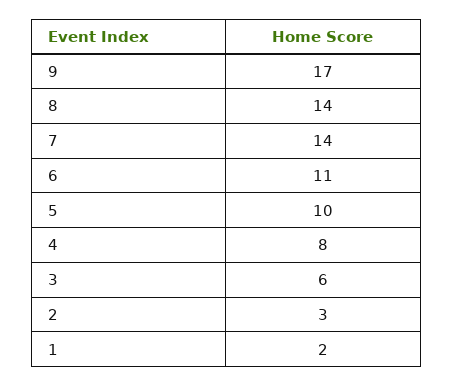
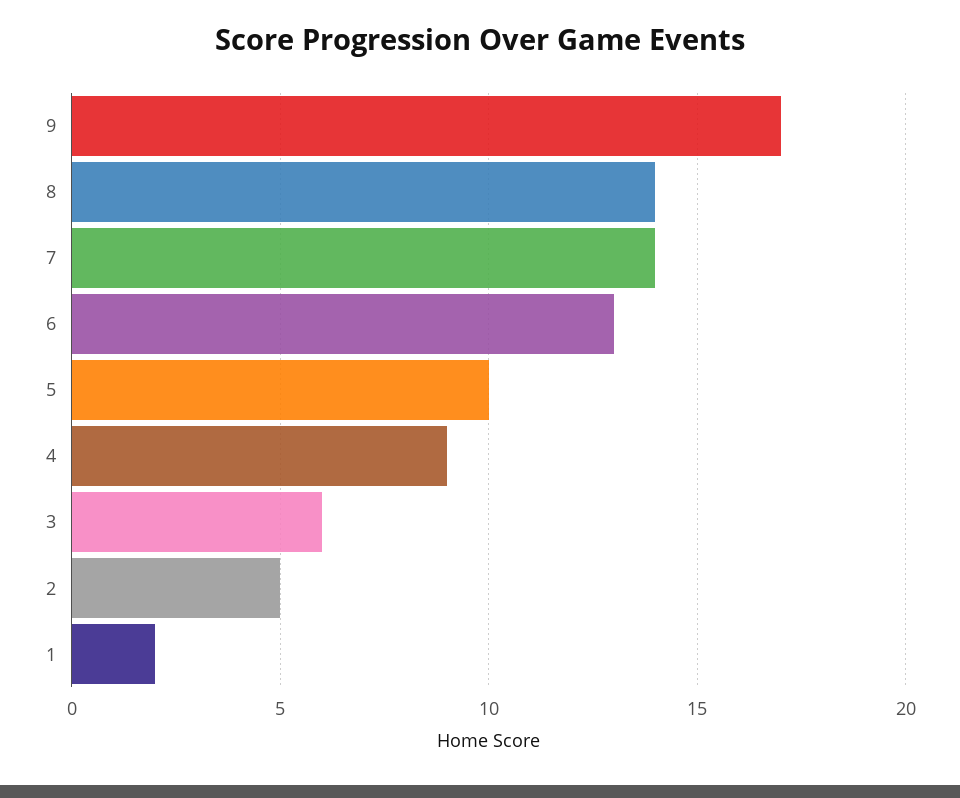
6: 11 -> 13
4: 8 -> 9
2: 3 -> 5

